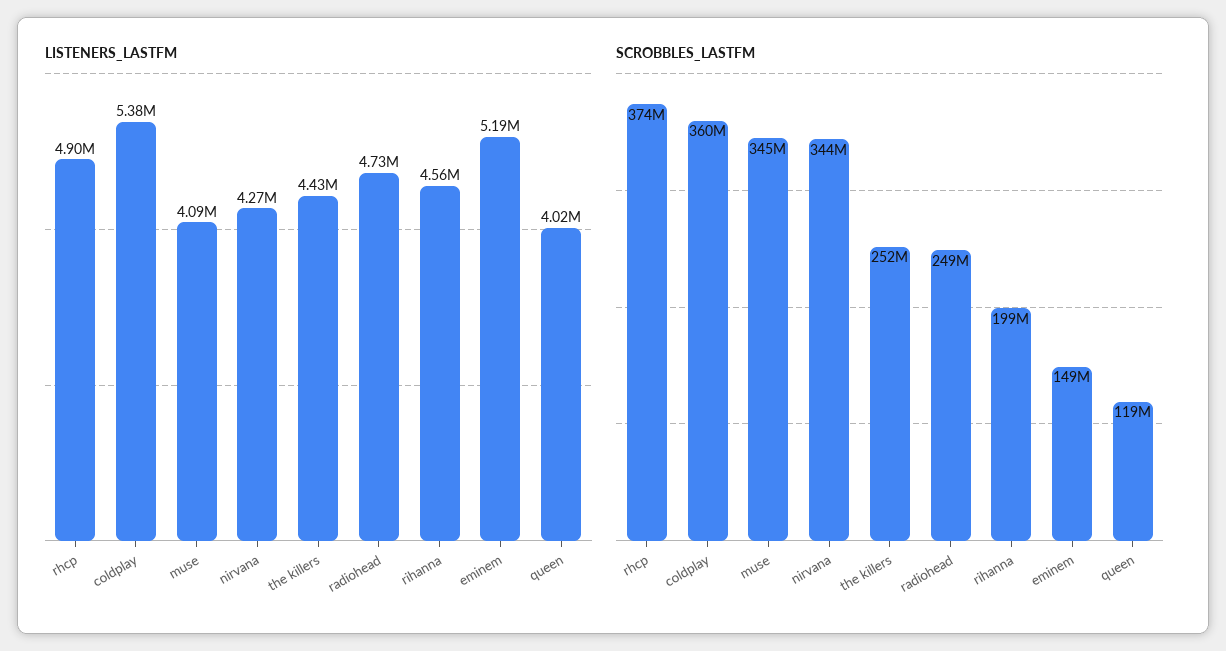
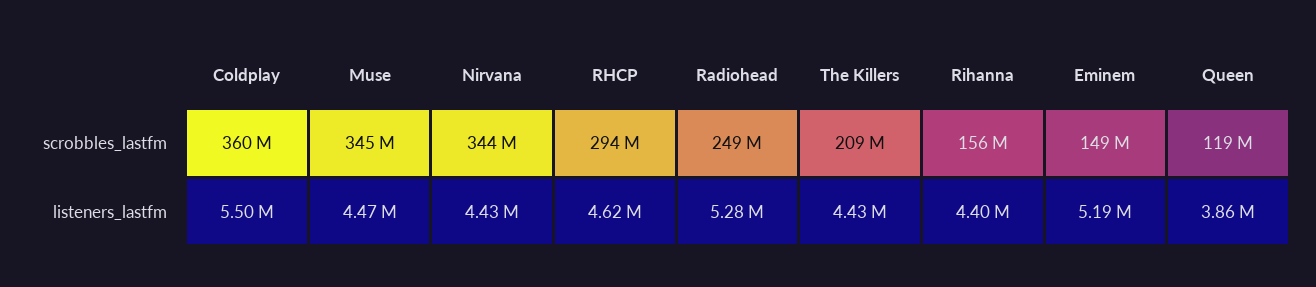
LISTENERS_LASTFM, rhcp: 4900000 -> 4620000
LISTENERS_LASTFM, coldplay: 5380000 -> 5500000
LISTENERS_LASTFM, muse: 4090000 -> 4470000
LISTENERS_LASTFM, nirvana: 4270000 -> 4430000
LISTENERS_LASTFM, radiohead: 4730000 -> 5280000
LISTENERS_LASTFM, rihanna: 4560000 -> 4400000
LISTENERS_LASTFM, queen: 4020000 -> 3860000
SCROBBLES_LASTFM, rhcp: 374000000 -> 294000000
SCROBBLES_LASTFM, the killers: 252000000 -> 209000000
SCROBBLES_LASTFM, rihanna: 199000000 -> 156000000

